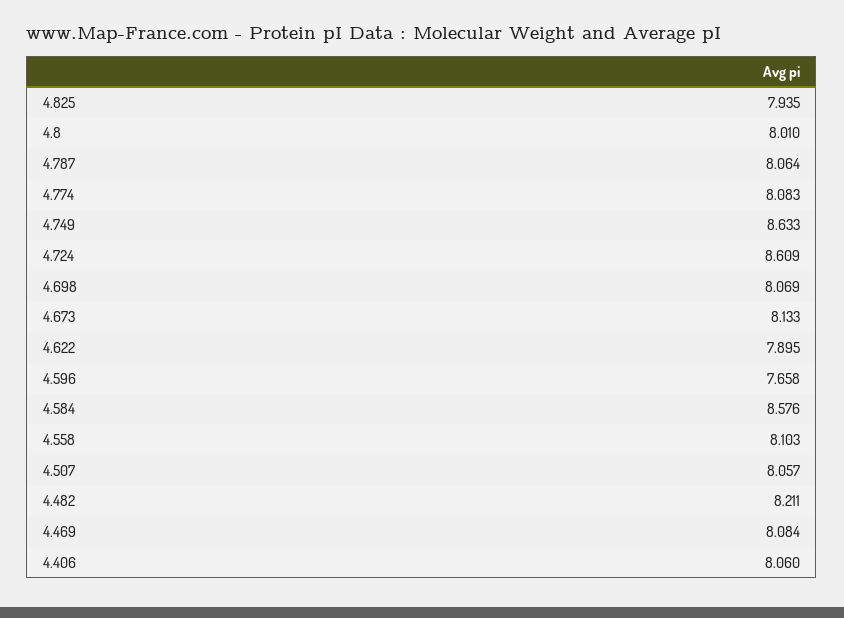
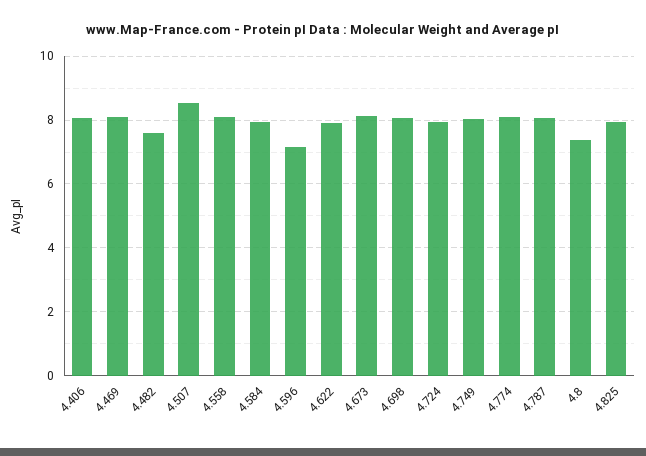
4.8: 8.01 -> 7.4
4.749: 8.633 -> 8
4.724: 8.609 -> 8
4.596: 7.658 -> 7.2
4.584: 8.576 -> 8
4.507: 8.057 -> 8.6
4.482: 8.211 -> 7.6

